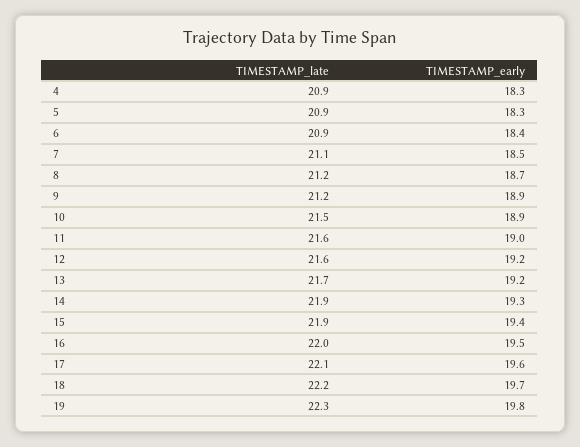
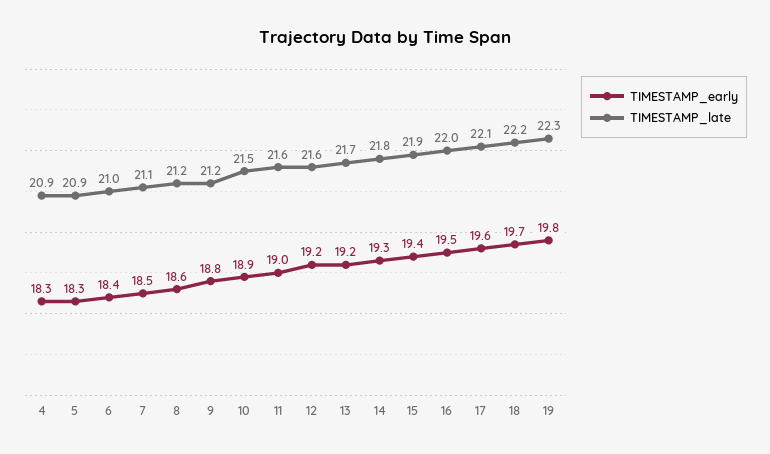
TIMESTAMP_late, 6: 20.9 -> 21
TIMESTAMP_early, 8: 18.7 -> 18.6
TIMESTAMP_early, 9: 18.9 -> 18.8
TIMESTAMP_late, 14: 21.9 -> 21.8

